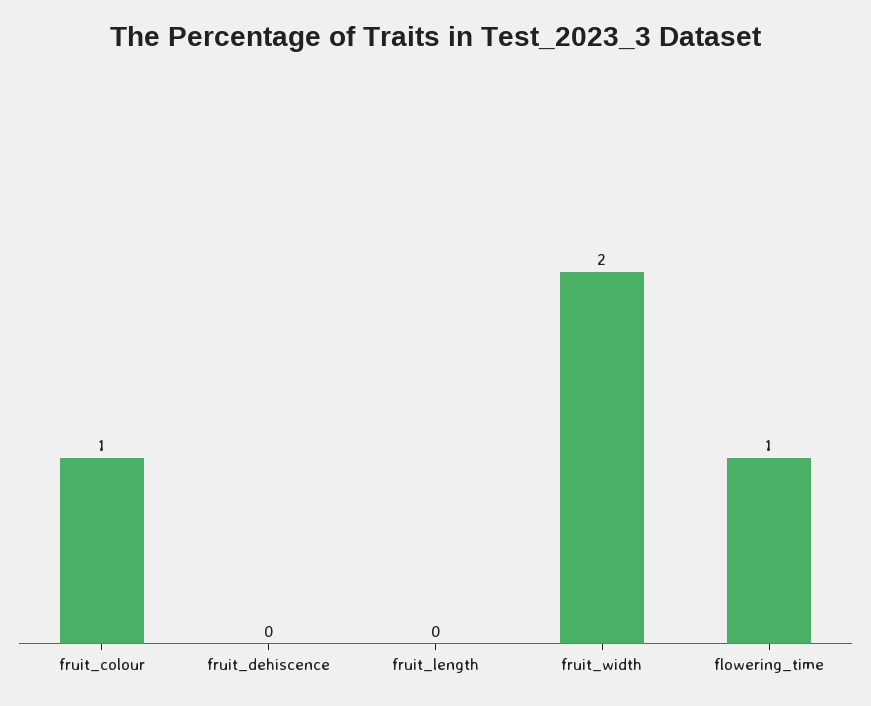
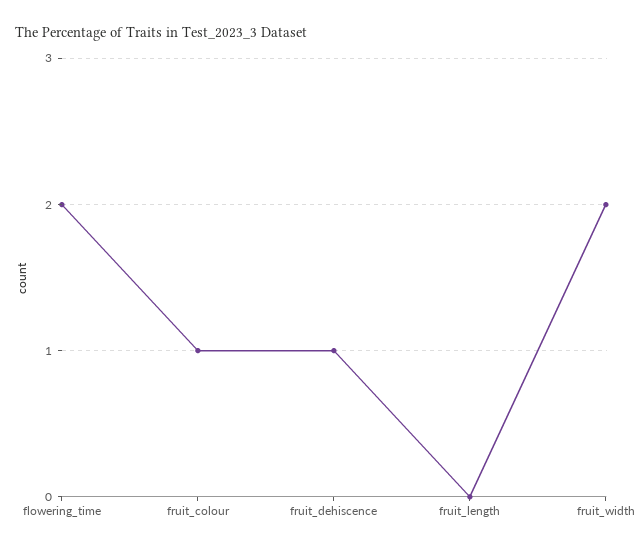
fruit_dehiscence: 0 -> 1
flowering_time: 1 -> 2

